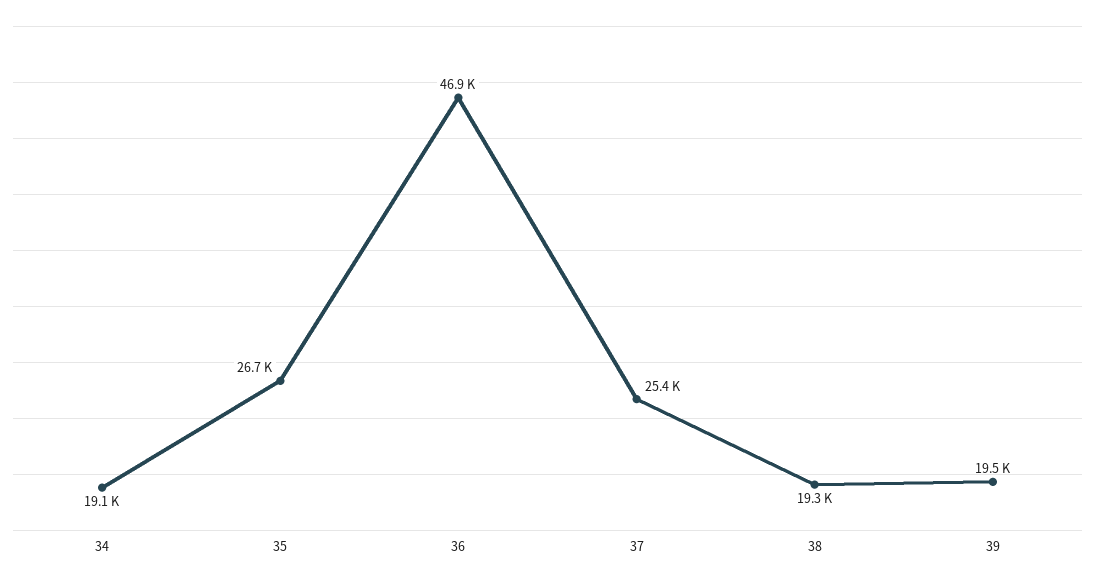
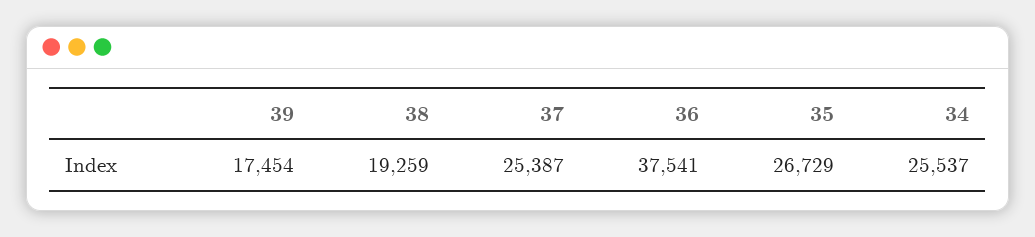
34: 19100 -> 25537
36: 46900 -> 37541
39: 19500 -> 17454

